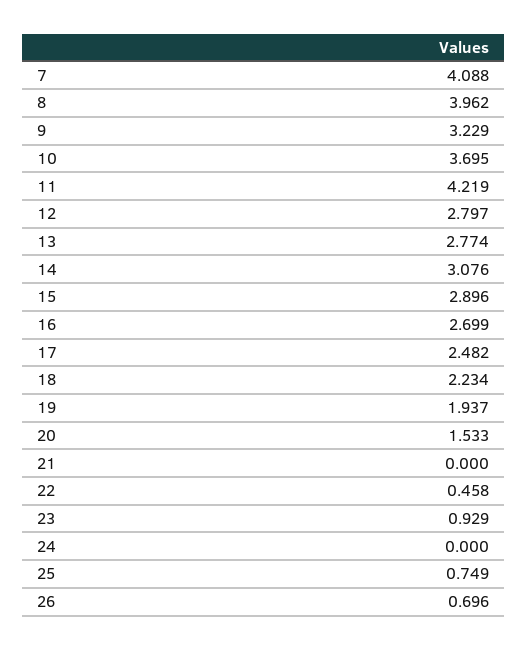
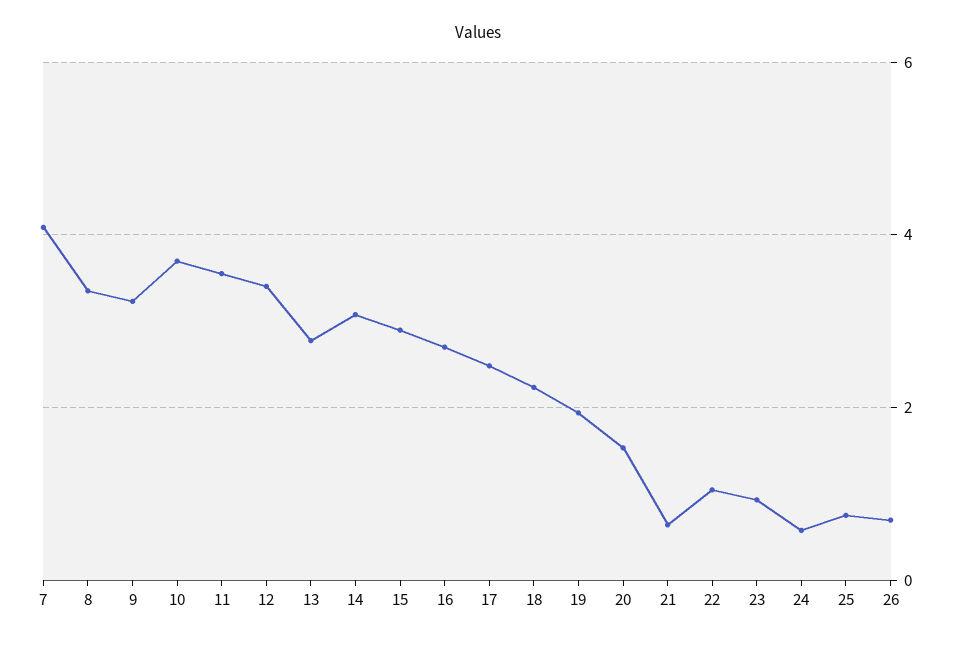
8: 3.962 -> 3.4
11: 4.219 -> 3.6
12: 2.797 -> 3.4
21: 0 -> 0.6
22: 0.458 -> 1
24: 0 -> 0.6

